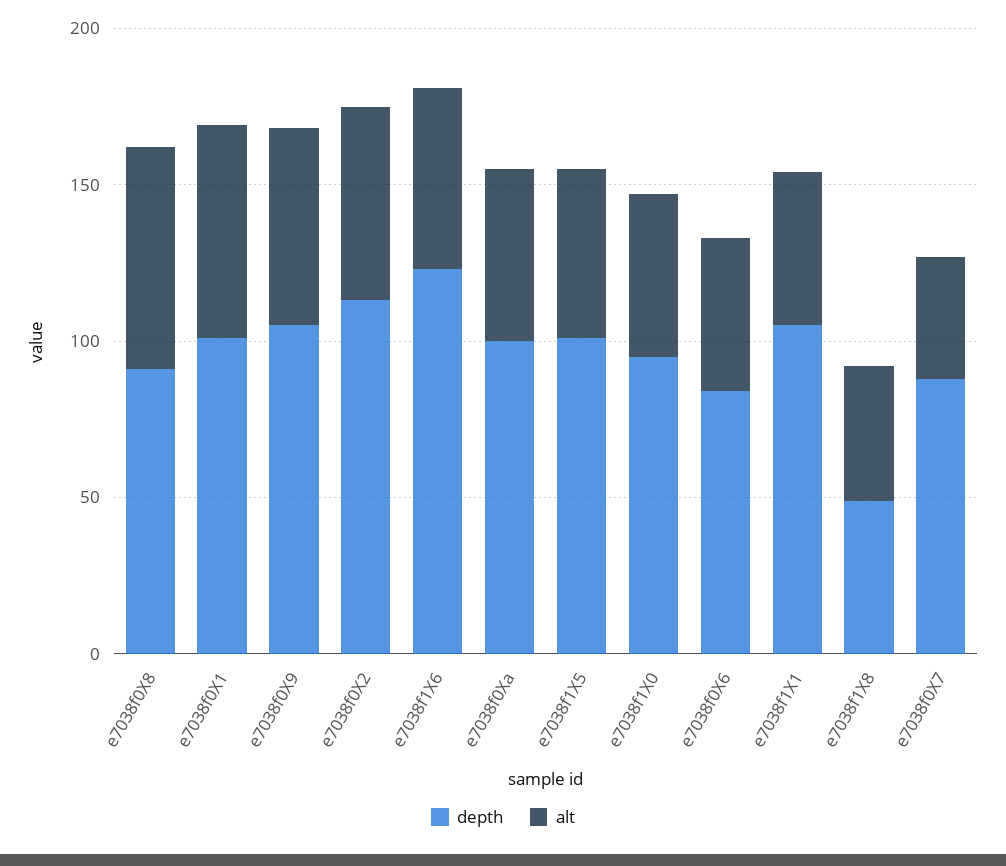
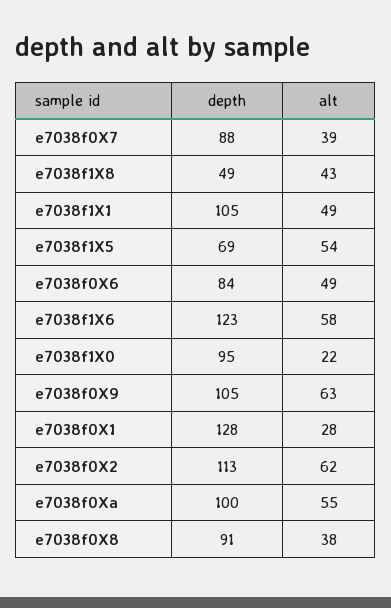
alt, e7038f0X8: 70 -> 38
depth, e7038f0X1: 100 -> 128
alt, e7038f0X1: 70 -> 28
depth, e7038f1X5: 100 -> 69
alt, e7038f1X0: 50 -> 22

